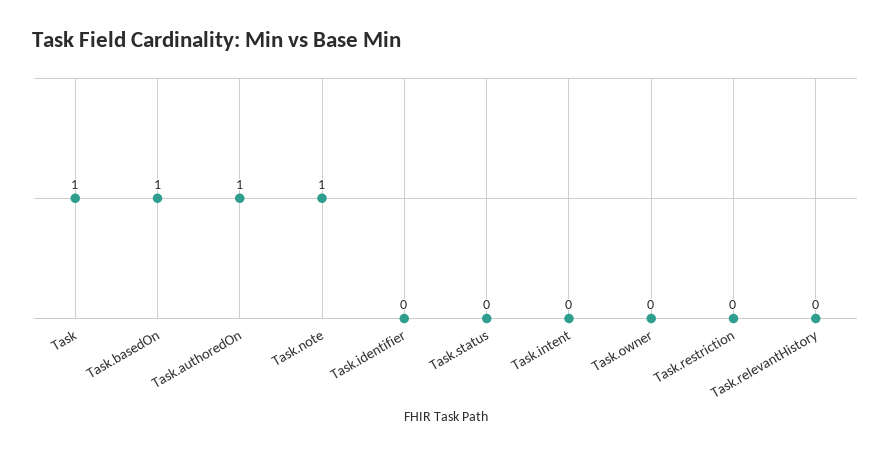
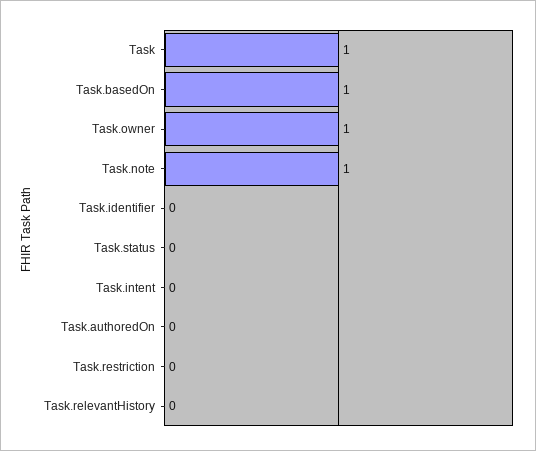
Task.authoredOn: 1 -> 0
Task.owner: 0 -> 1

